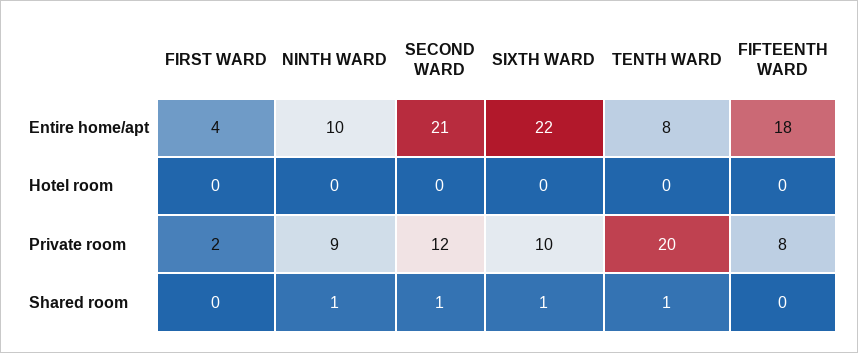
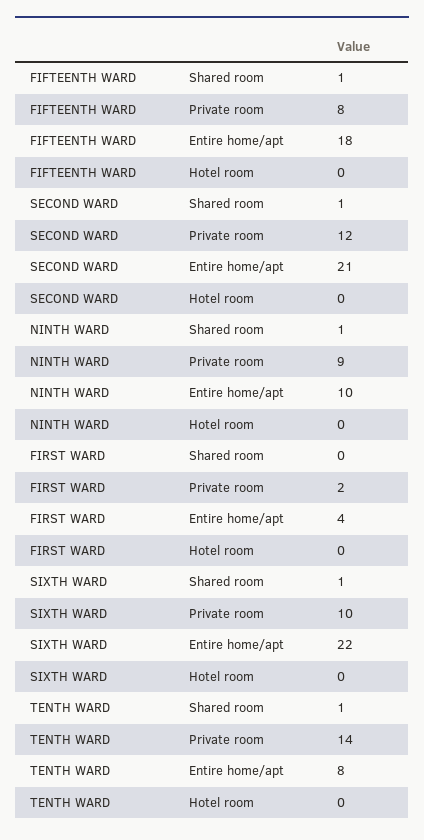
TENTH WARD, Private room: 20 -> 14
FIFTEENTH WARD, Shared room: 0 -> 1

